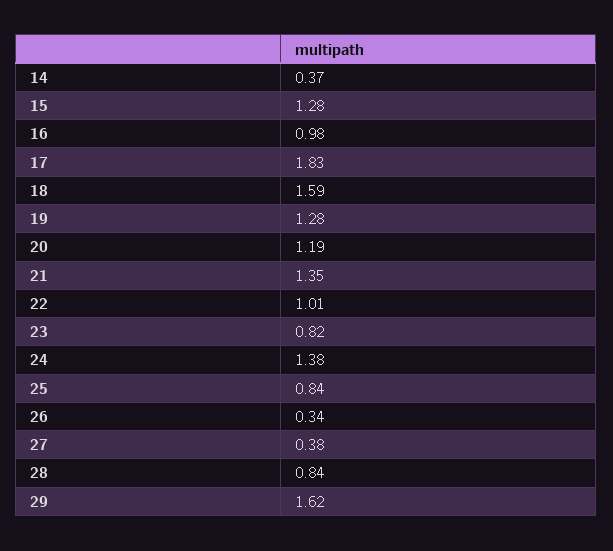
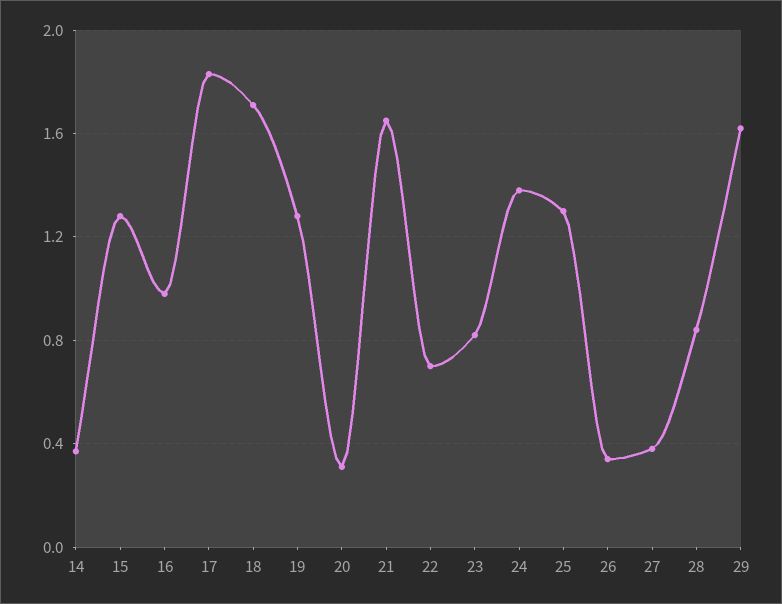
18: 1.59 -> 1.7
20: 1.19 -> 0.3
21: 1.35 -> 1.65
22: 1.01 -> 0.7
25: 0.84 -> 1.3

